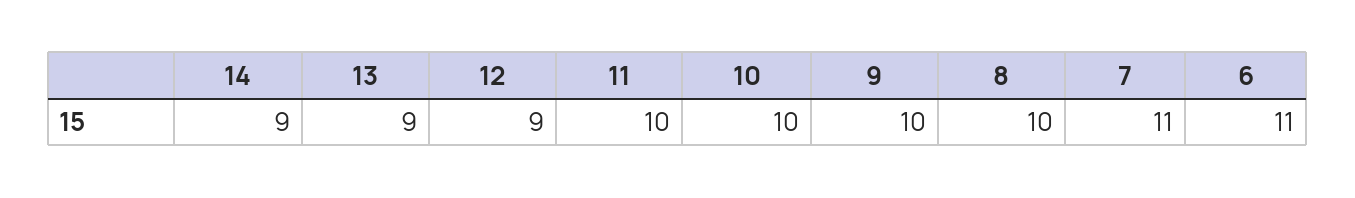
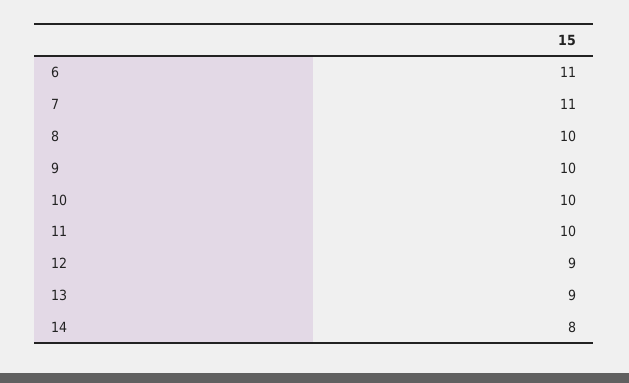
14: 9 -> 8

